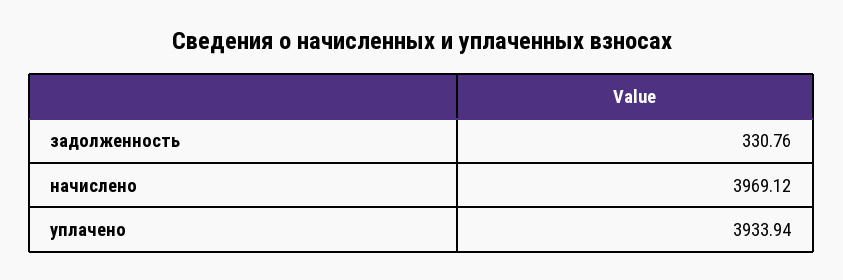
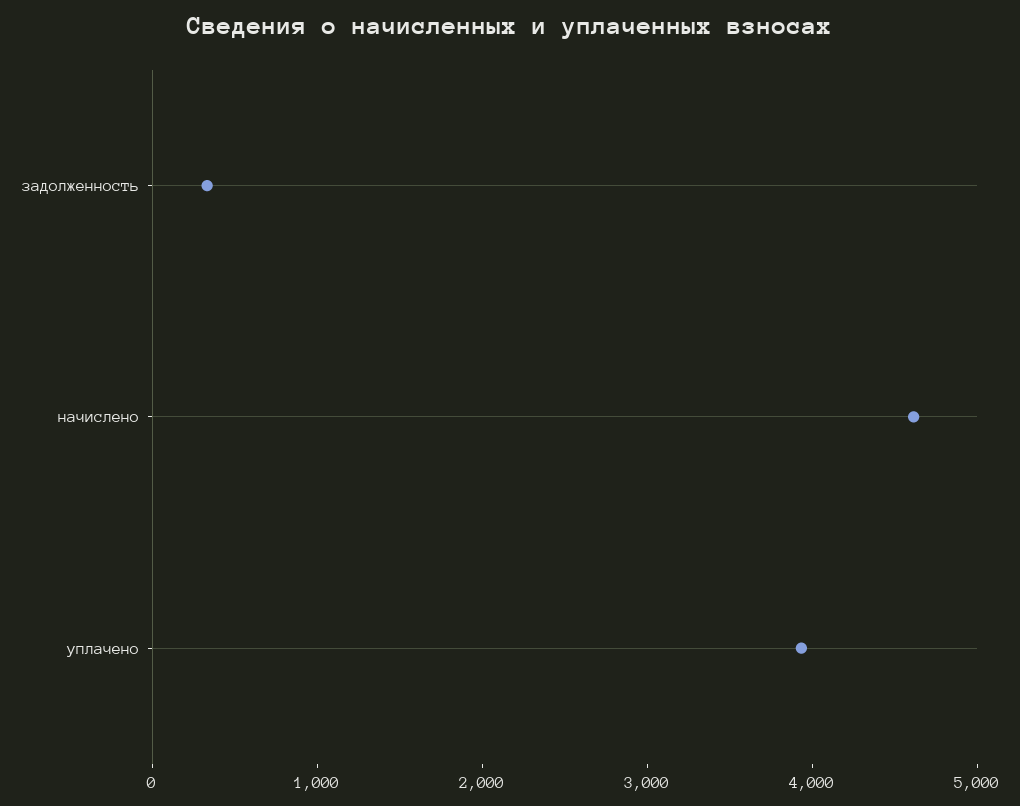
начислено: 3969.12 -> 4600

